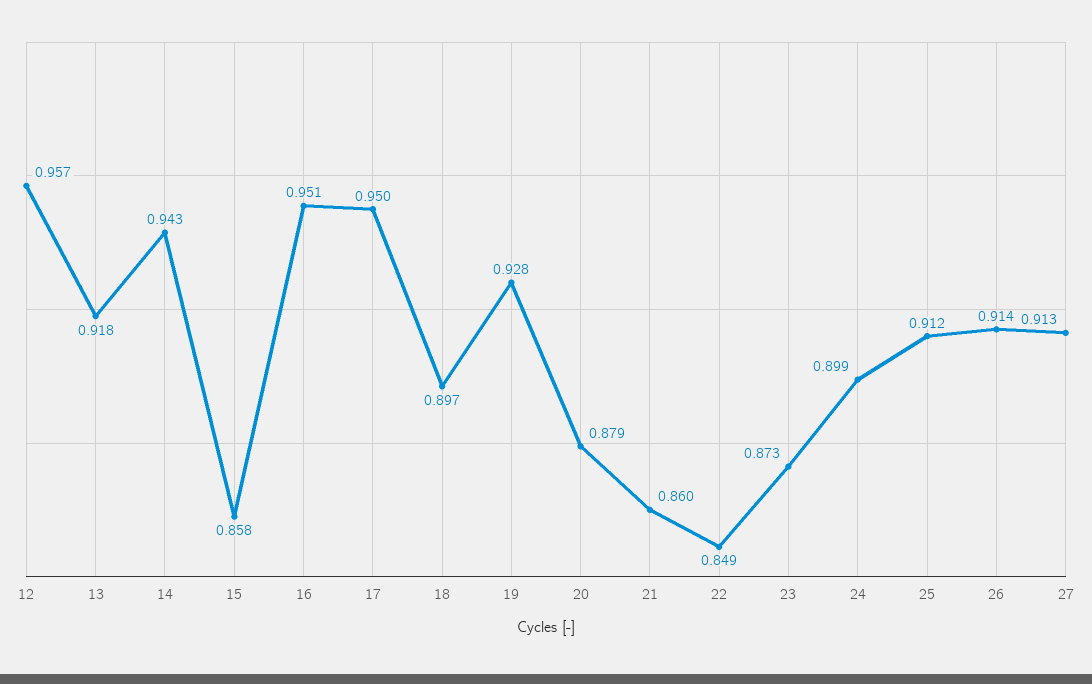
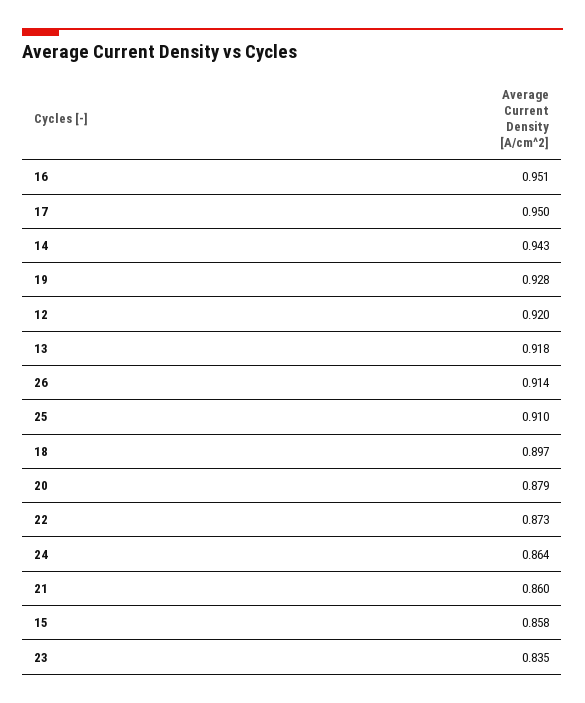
12: 0.957 -> 0.92
22: 0.849 -> 0.873
23: 0.873 -> 0.835
24: 0.899 -> 0.864
25: 0.912 -> 0.91
27: 0.913 -> none

